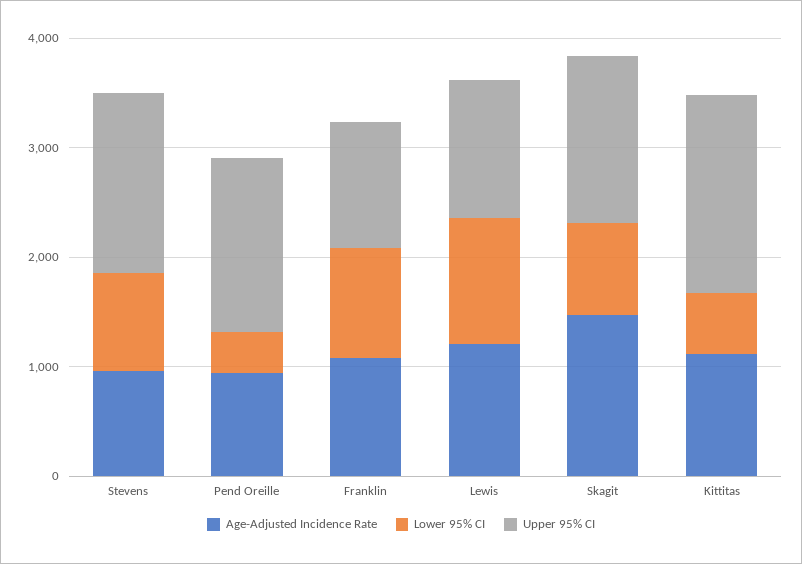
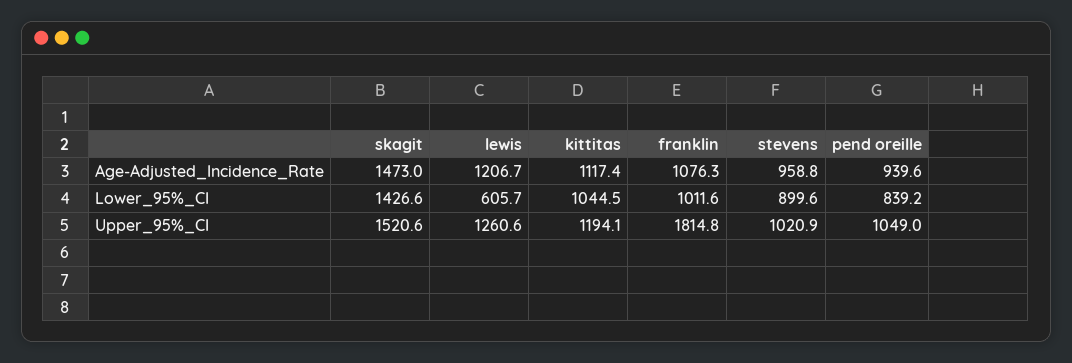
Upper 95% CI, Stevens: 1600 -> 1020.9
Lower 95% CI, Pend Oreille: 400 -> 839.2
Upper 95% CI, Pend Oreille: 1600 -> 1049
Upper 95% CI, Franklin: 1200 -> 1814.8
Lower 95% CI, Lewis: 1200 -> 605.7
Lower 95% CI, Skagit: 800 -> 1426.6
Lower 95% CI, Kittitas: 600 -> 1044.5
Upper 95% CI, Kittitas: 1800 -> 1194.1

